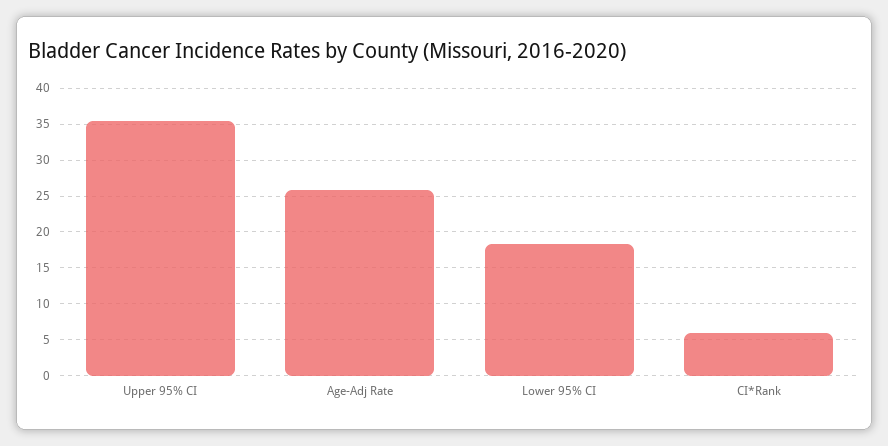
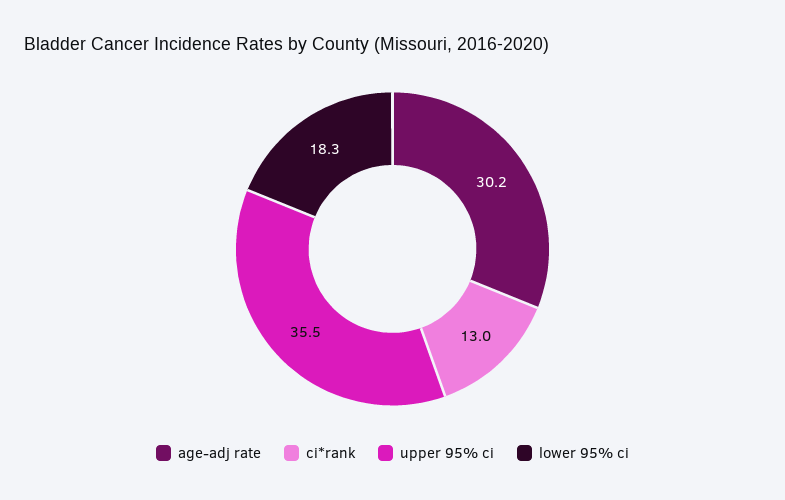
Age-Adj Rate: 26 -> 30.2
CI*Rank: 6 -> 13

